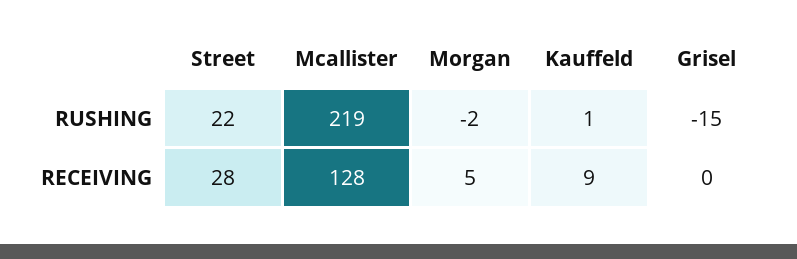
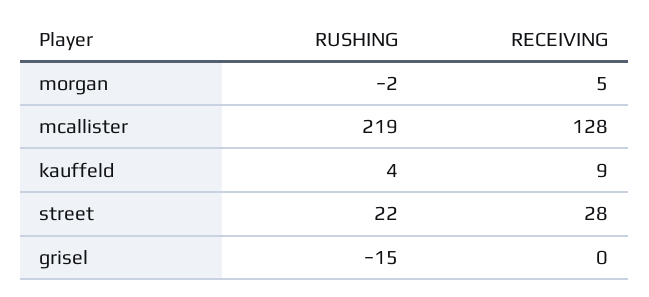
Kauffeld, RUSHING: 1 -> 4

